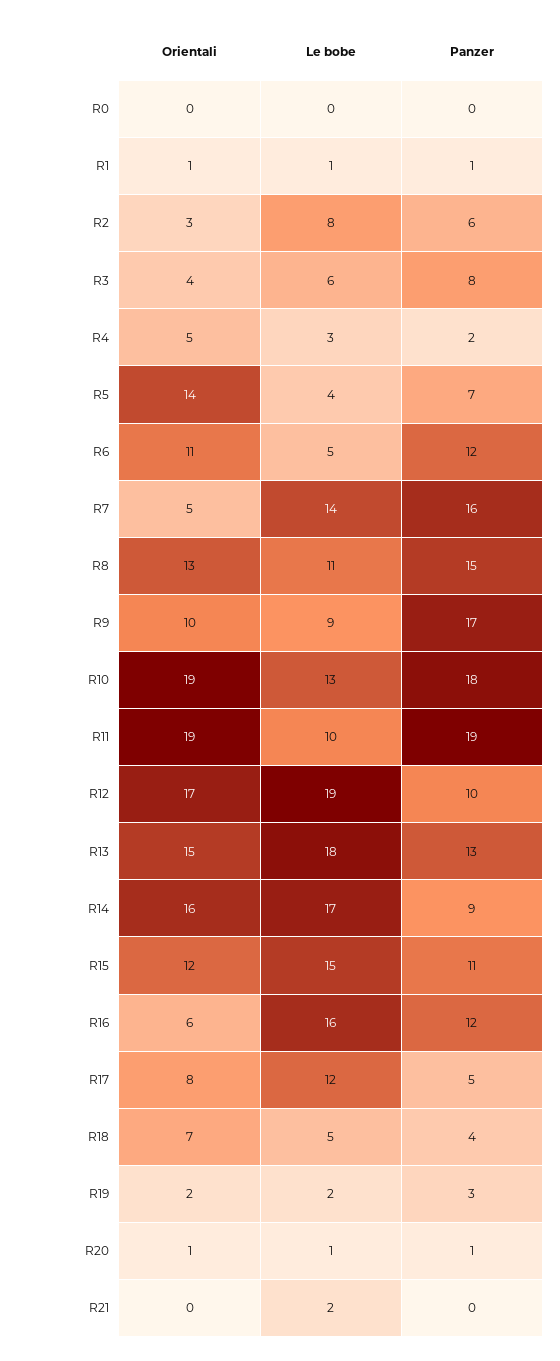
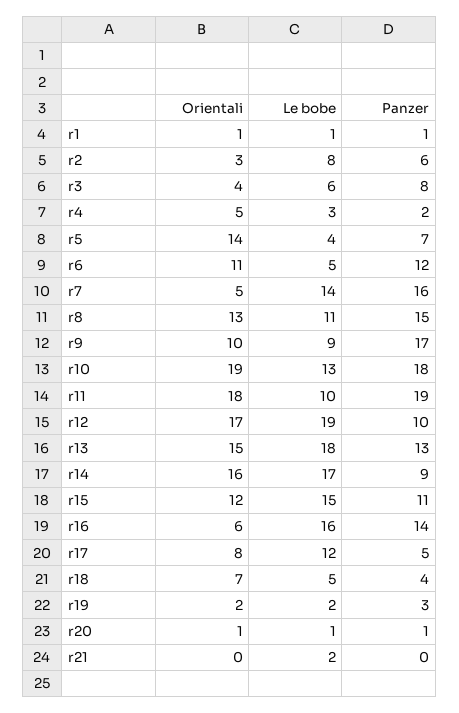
Orientali, R0: 0 -> none
Le bobe, R0: 0 -> none
Panzer, R0: 0 -> none
Orientali, R11: 19 -> 18
Panzer, R16: 12 -> 14

